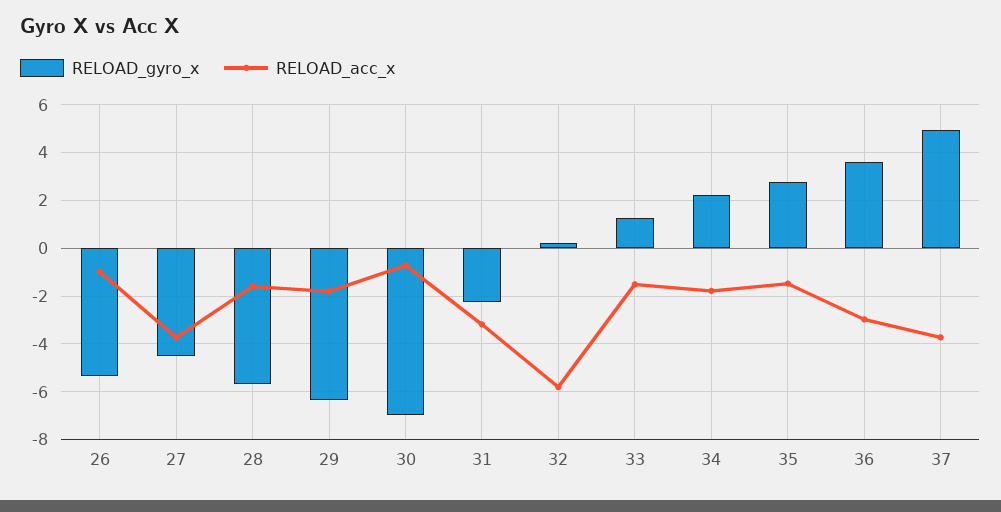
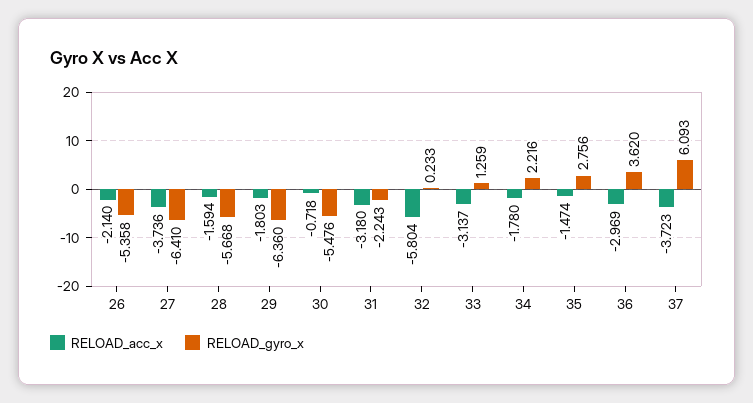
RELOAD_acc_x, 26: -1 -> -2.14
RELOAD_gyro_x, 27: -4.5 -> -6.41
RELOAD_gyro_x, 30: -7 -> -5.476
RELOAD_acc_x, 33: -1.5 -> -3.137
RELOAD_gyro_x, 37: 5 -> 6.093

